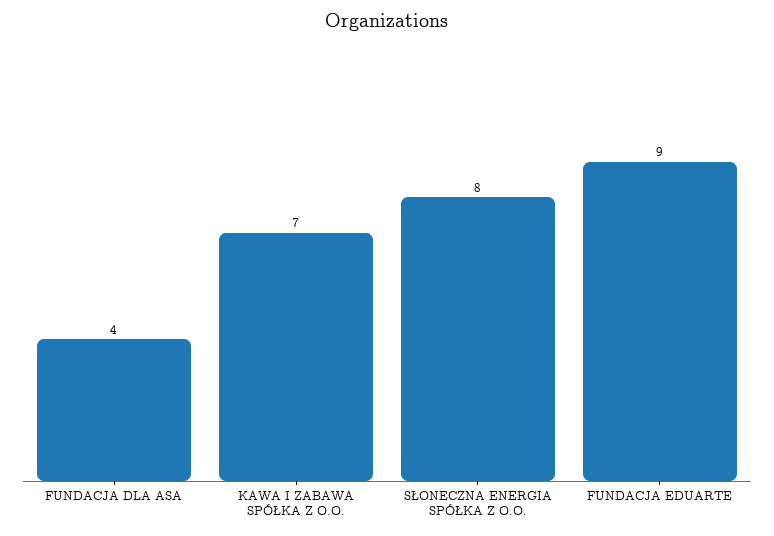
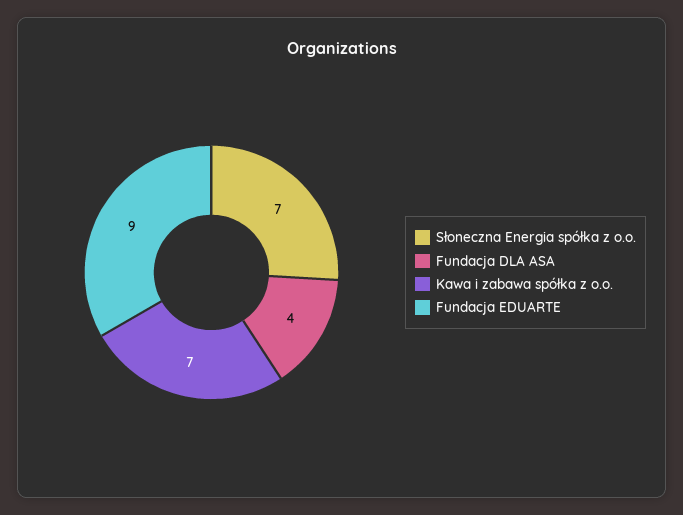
SŁONECZNA ENERGIA SPÓŁKA Z O.O.: 8 -> 7

